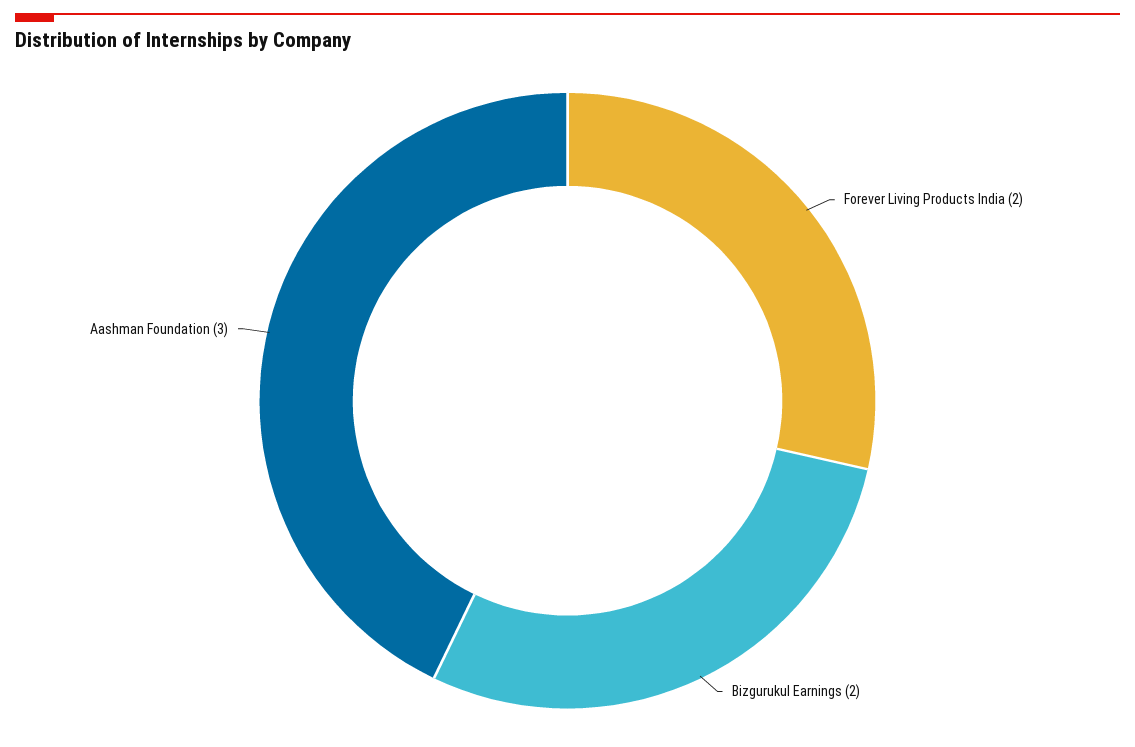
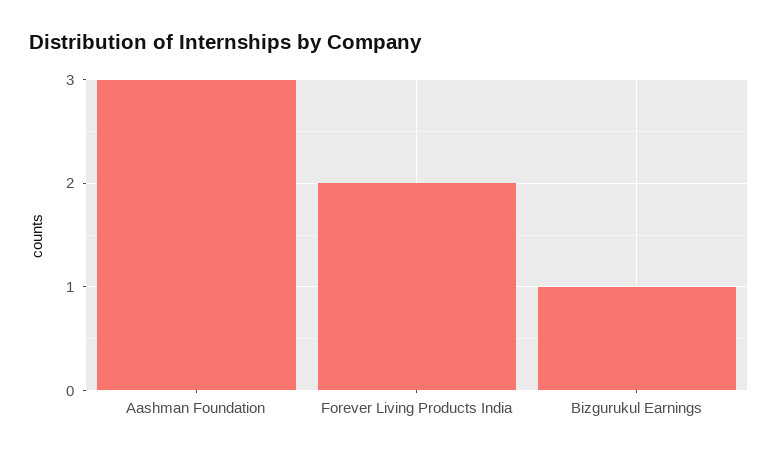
Bizgurukul Earnings: 2 -> 1

